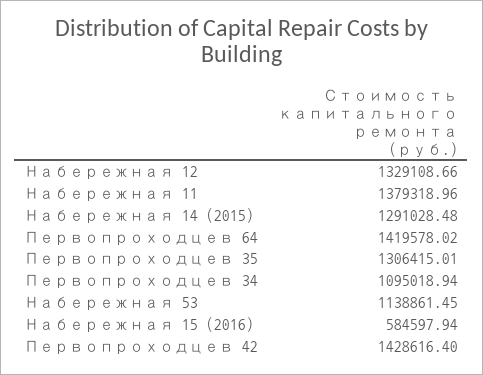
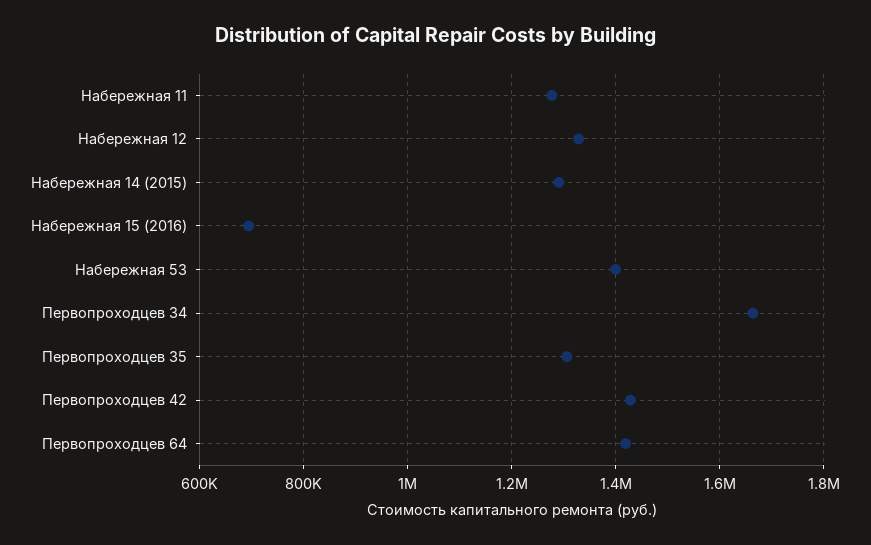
Набережная 11: 1379318.96 -> 1280000
Первопроходцев 34: 1095018.94 -> 1660000
Набережная 53: 1138861.45 -> 1400000
Набережная 15 (2016): 584597.94 -> 700000

